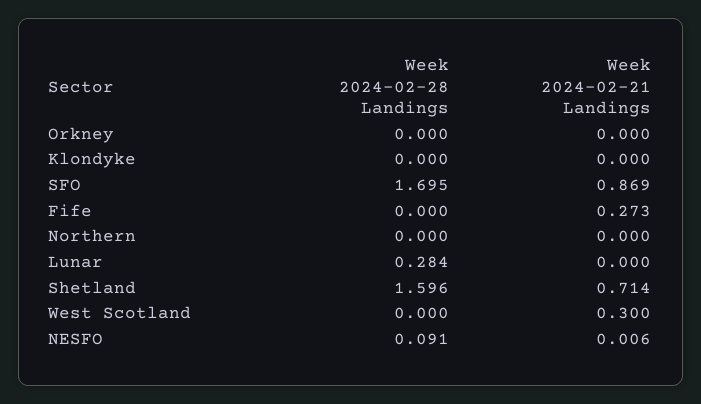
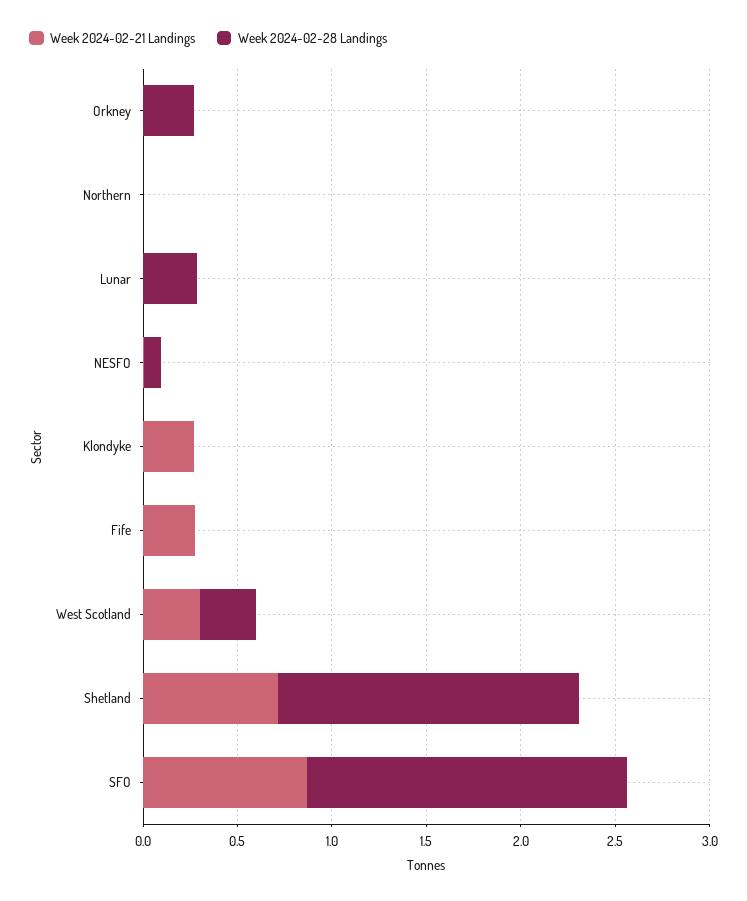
Week 2024-02-28 Landings, Orkney: 0 -> 0.3
Week 2024-02-21 Landings, Klondyke: 0 -> 0.3
Week 2024-02-28 Landings, West Scotland: 0 -> 0.3

